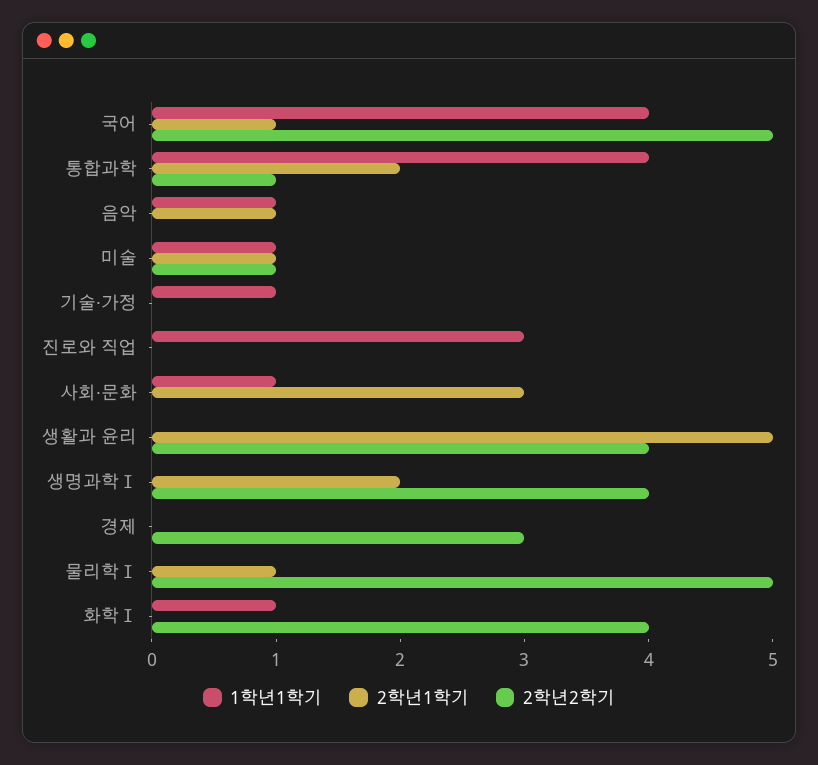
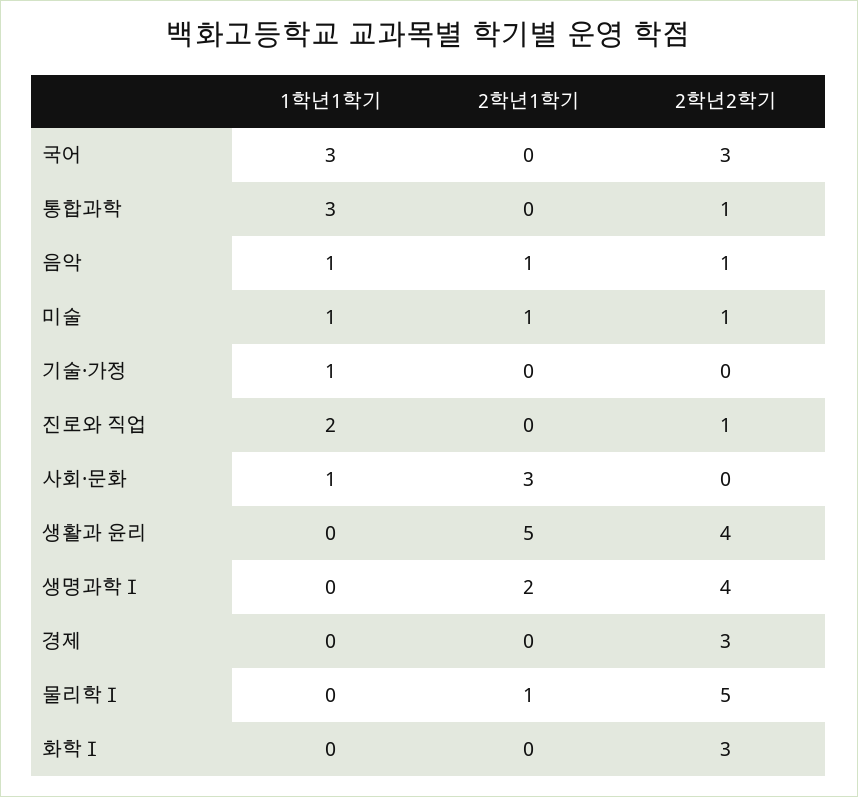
1학년1학기, 국어: 4 -> 3
2학년1학기, 국어: 1 -> 0
2학년2학기, 국어: 5 -> 3
1학년1학기, 통합과학: 4 -> 3
2학년1학기, 통합과학: 2 -> 0
2학년2학기, 음악: 0 -> 1
1학년1학기, 진로와 직업: 3 -> 2
2학년2학기, 진로와 직업: 0 -> 1
1학년1학기, 화학Ⅰ: 1 -> 0
2학년2학기, 화학Ⅰ: 4 -> 3

